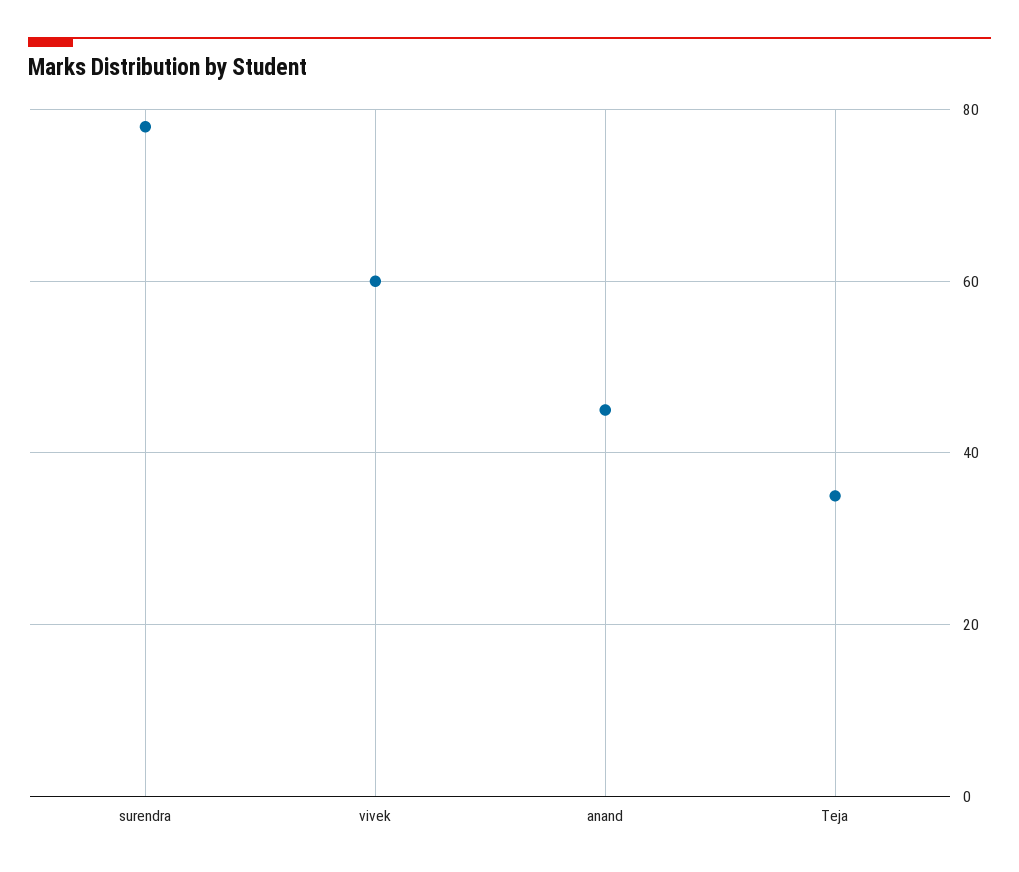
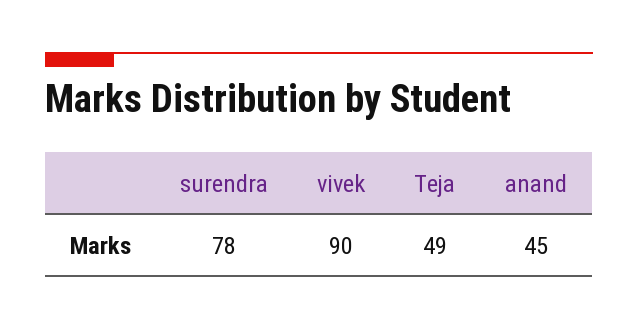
vivek: 60 -> 90
Teja: 35 -> 49

